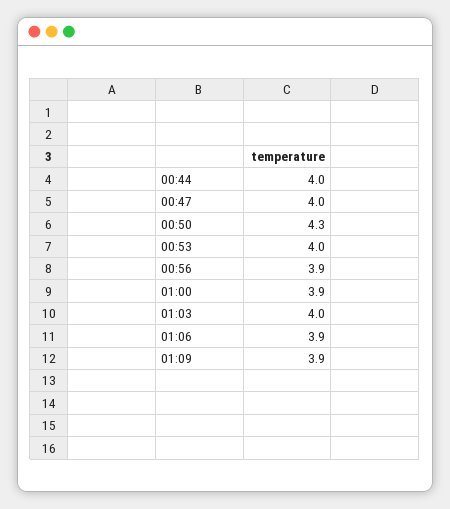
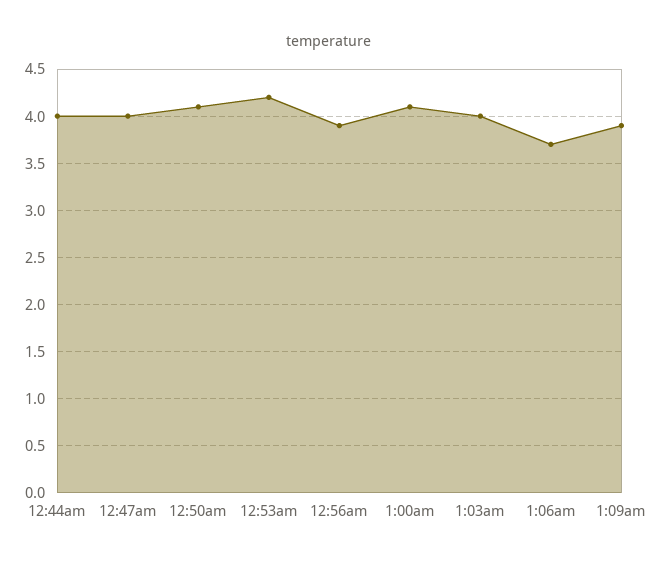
00:50: 4.3 -> 4.1
00:53: 4 -> 4.2
01:00: 3.9 -> 4.1
01:06: 3.9 -> 3.7

